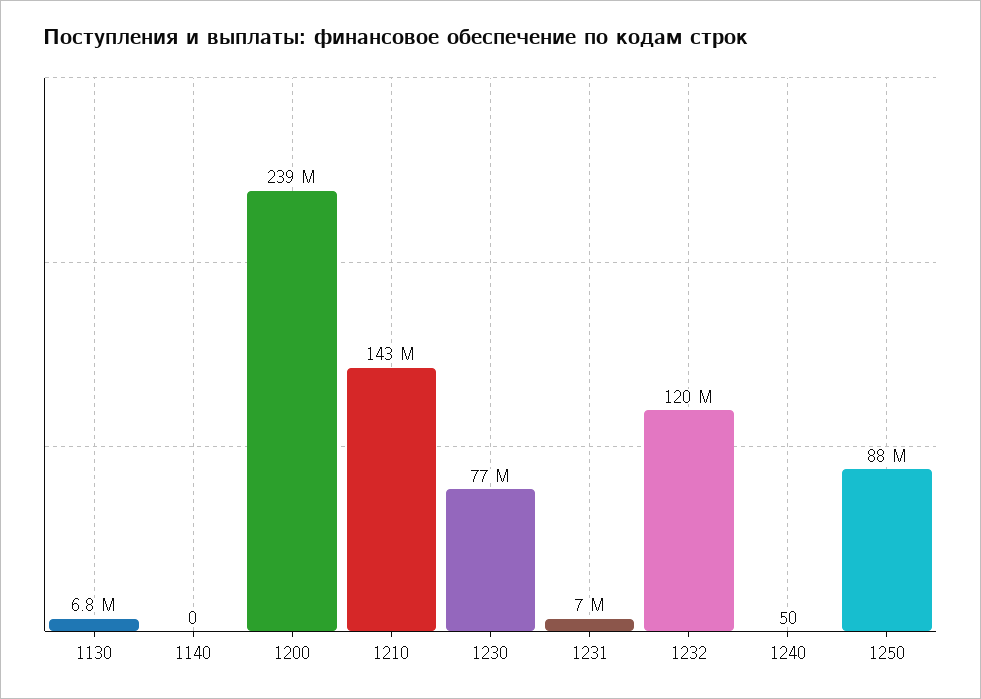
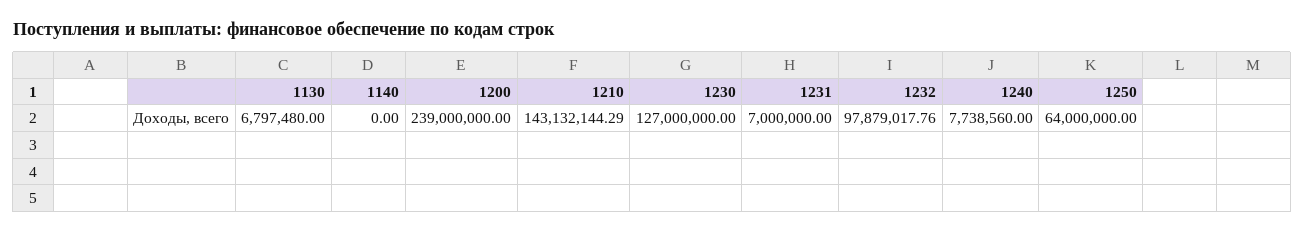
1230: 77000000 -> 127000000
1232: 120000000 -> 97879017.76
1240: 50 -> 7738560
1250: 88000000 -> 64000000

